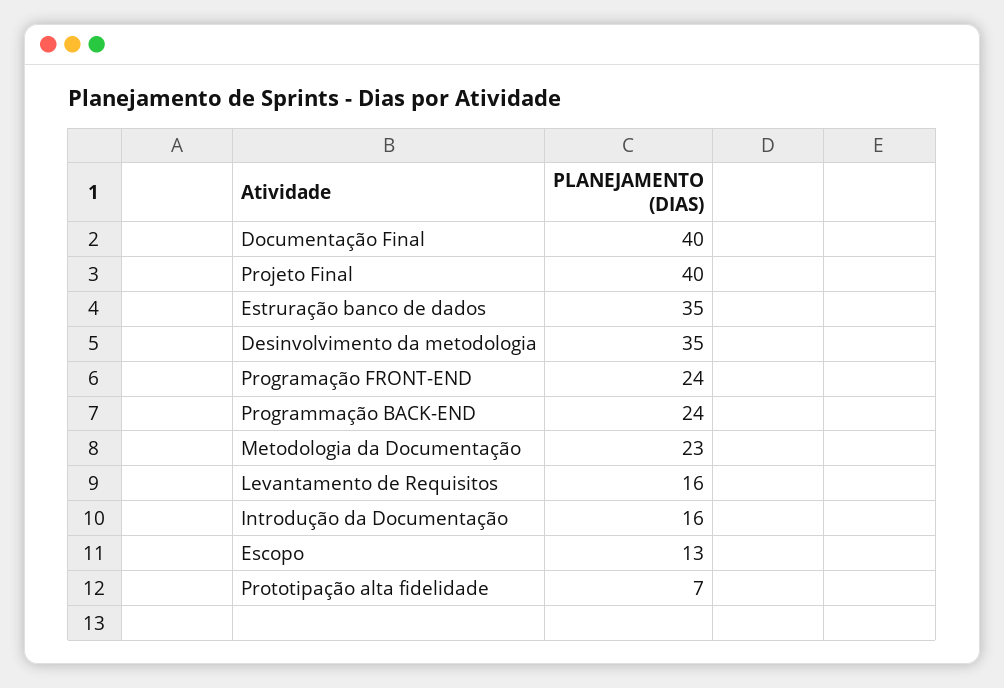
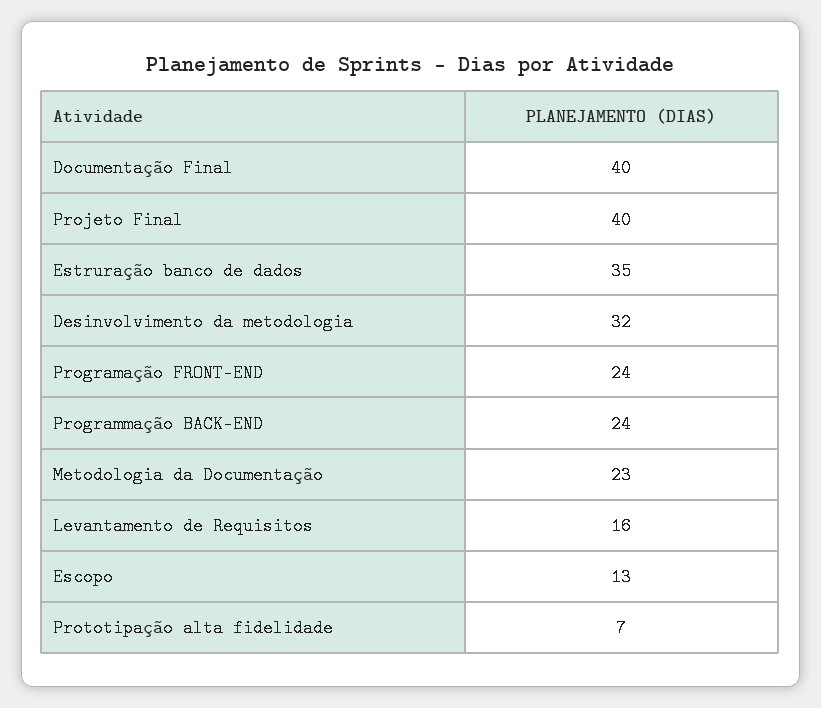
Desinvolvimento da metodologia: 35 -> 32
Introdução da Documentação: 16 -> none

